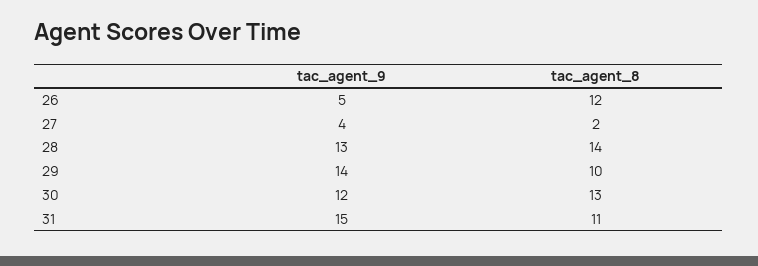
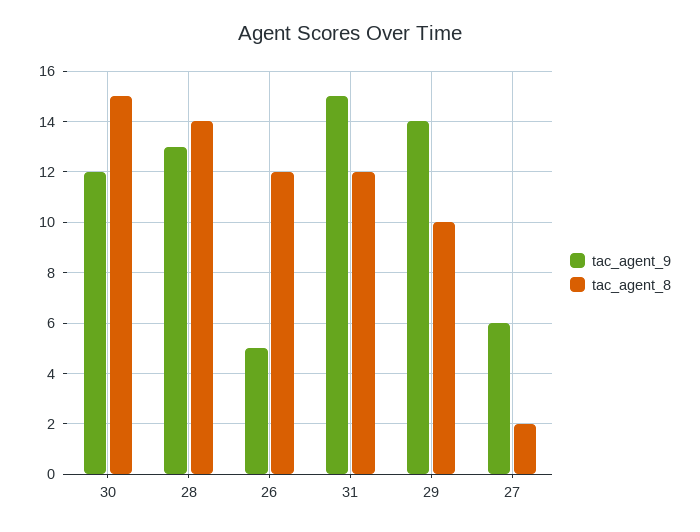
tac_agent_9, 27: 4 -> 6
tac_agent_8, 30: 13 -> 15
tac_agent_8, 31: 11 -> 12

